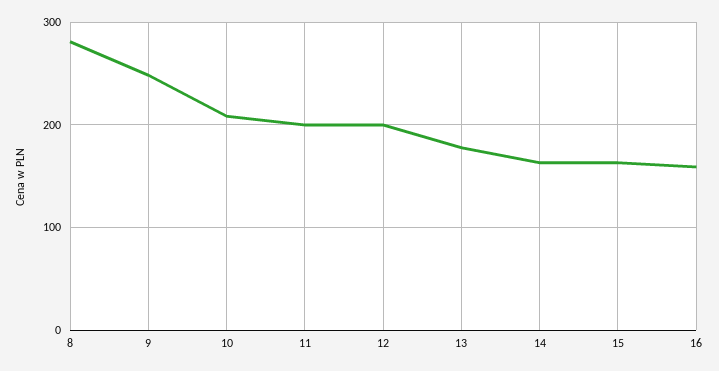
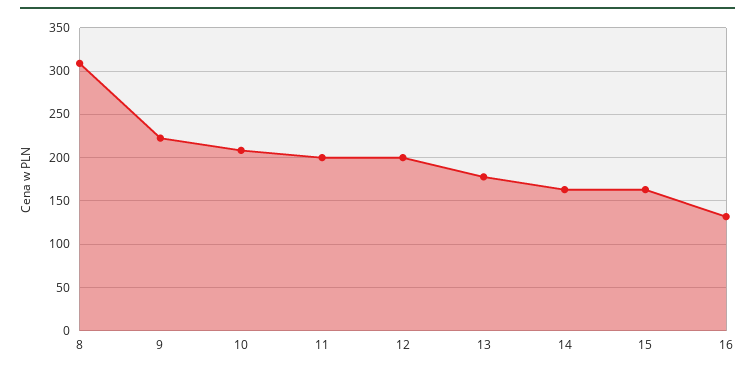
8: 280 -> 310
9: 250 -> 220
16: 160 -> 130

